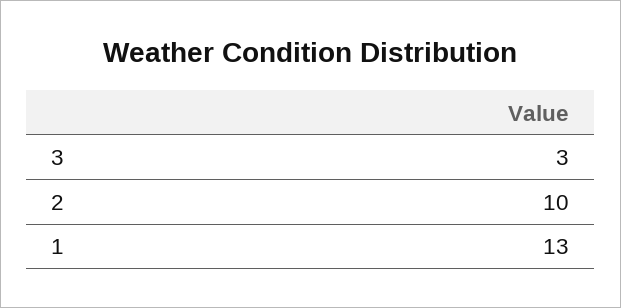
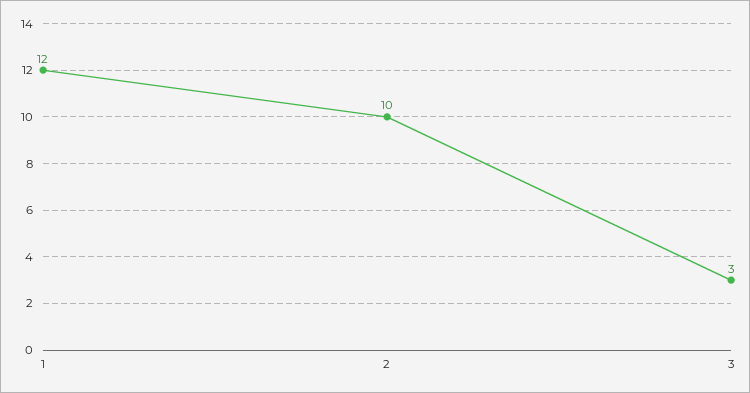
1: 13 -> 12

